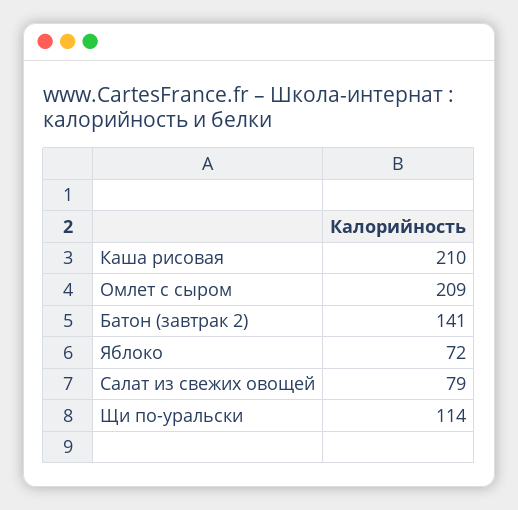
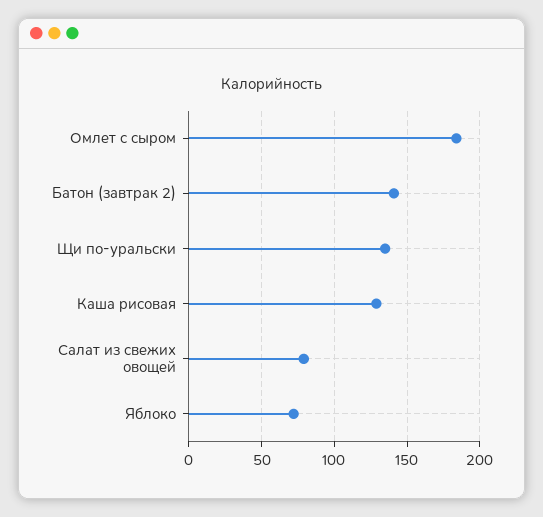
Каша рисовая: 210 -> 130
Омлет с сыром: 209 -> 185
Щи по-уральски: 114 -> 135

